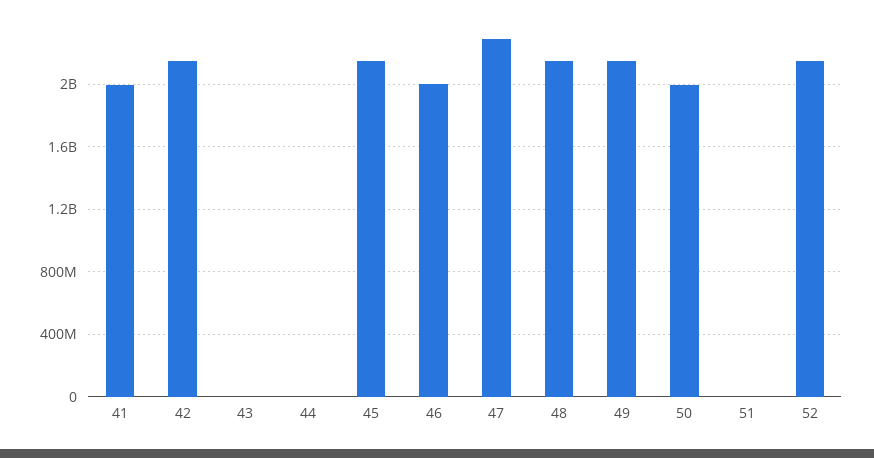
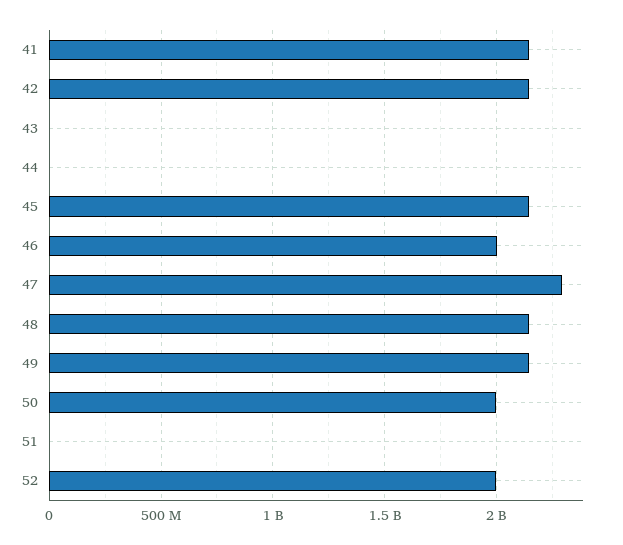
41: 2000000000 -> 2150000000
52: 2150000000 -> 2000000000

